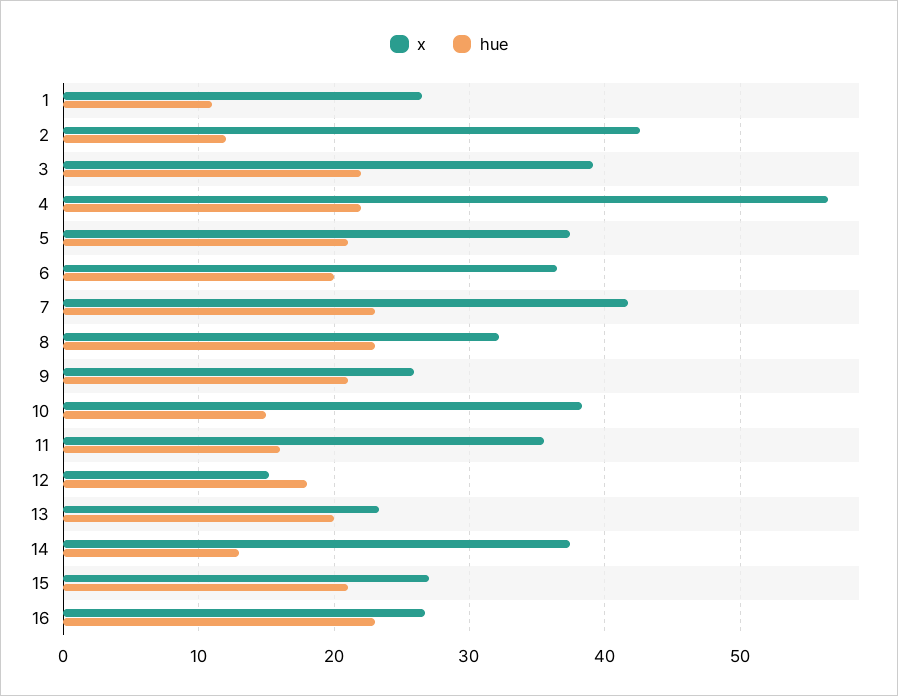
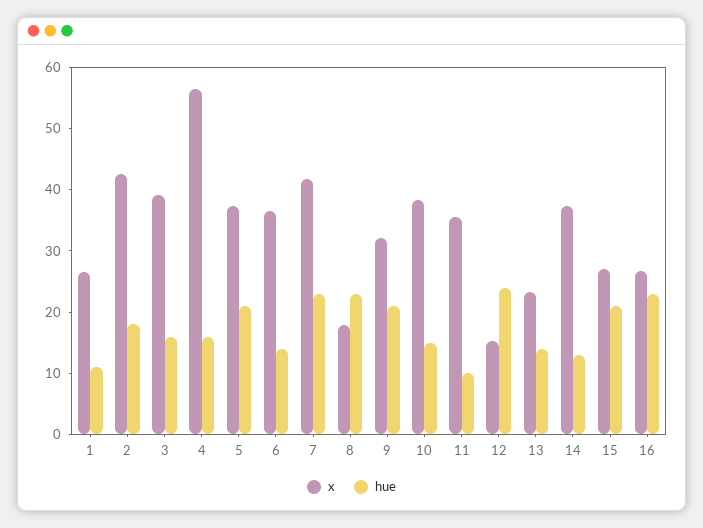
hue, 2: 12 -> 18
hue, 3: 22 -> 16
hue, 4: 22 -> 16
hue, 6: 20 -> 14
x, 8: 32 -> 18
x, 9: 26 -> 32
hue, 11: 16 -> 10
hue, 12: 18 -> 24
hue, 13: 20 -> 14

